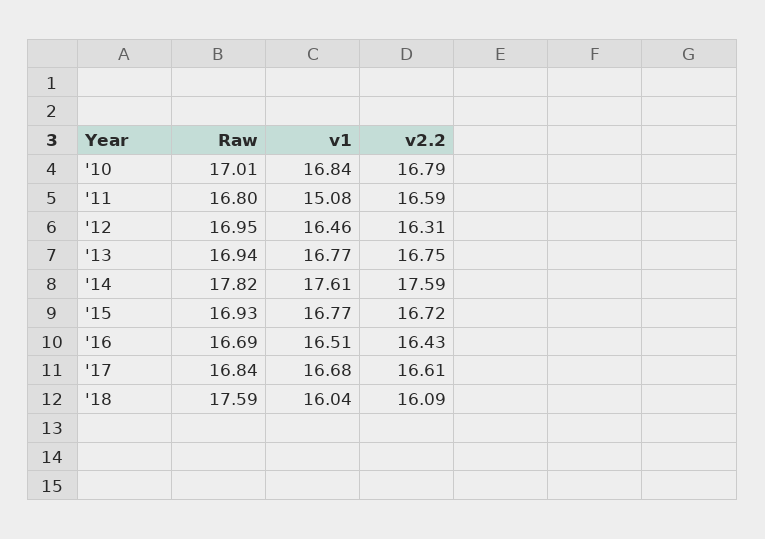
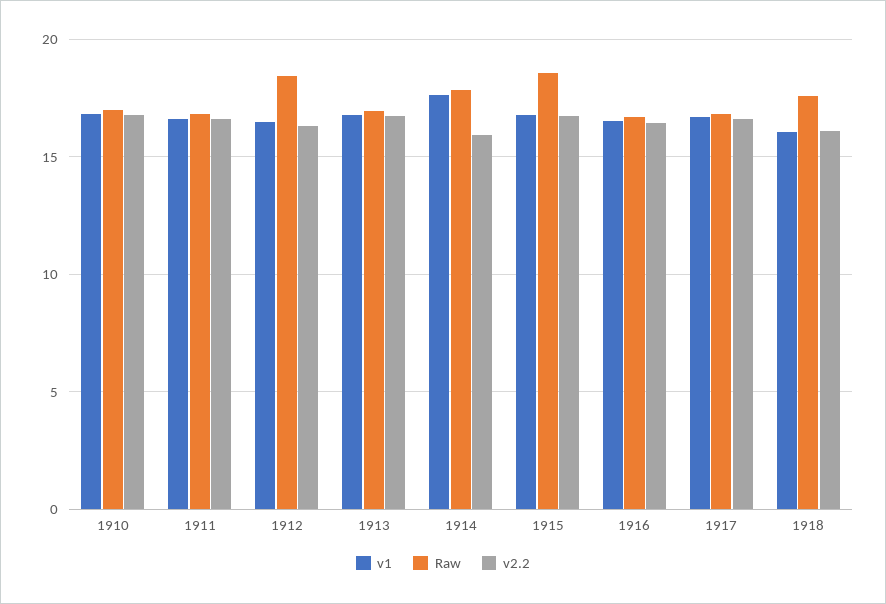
v1, '11: 15.08 -> 16.5
Raw, '12: 16.95 -> 18.5
v2.2, '14: 17.59 -> 16
Raw, '15: 16.93 -> 18.5

